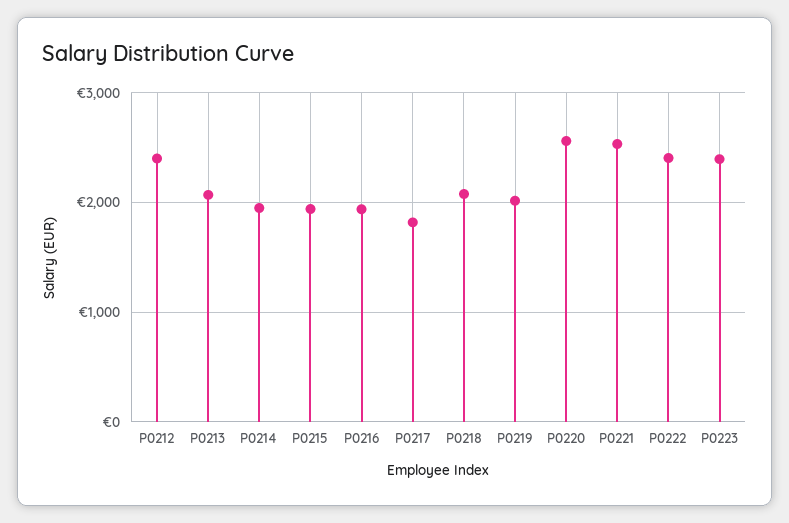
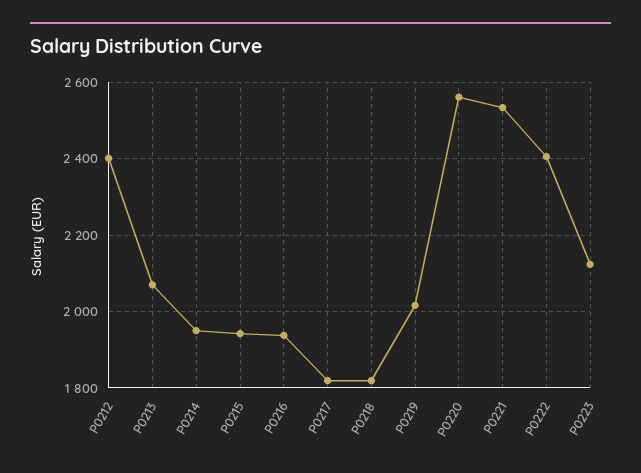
P0218: 2100 -> 1820
P0223: 2400 -> 2120

